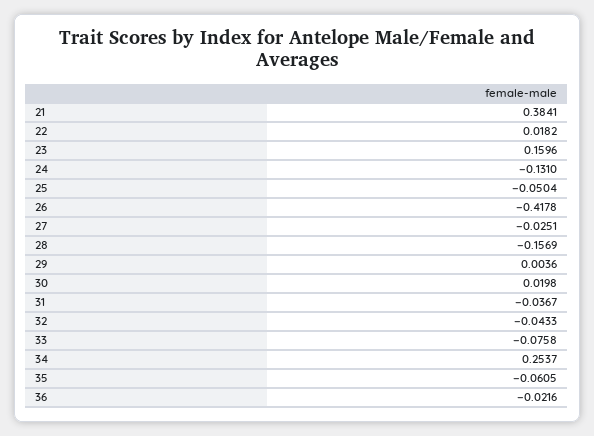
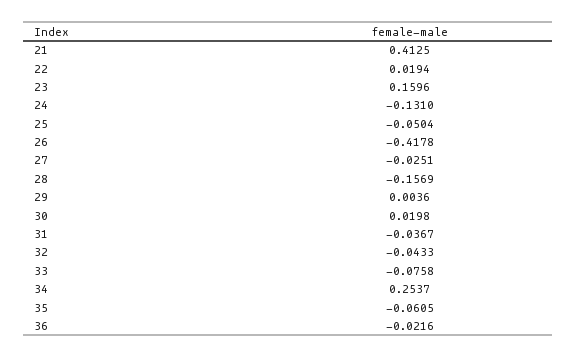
21: 0.3841 -> 0.4125
22: 0.0182 -> 0.0194

